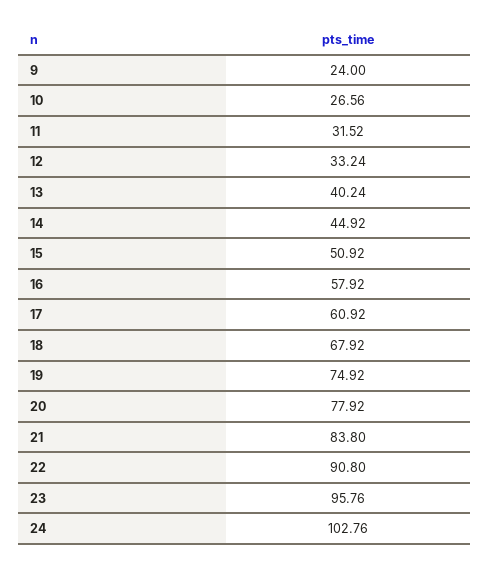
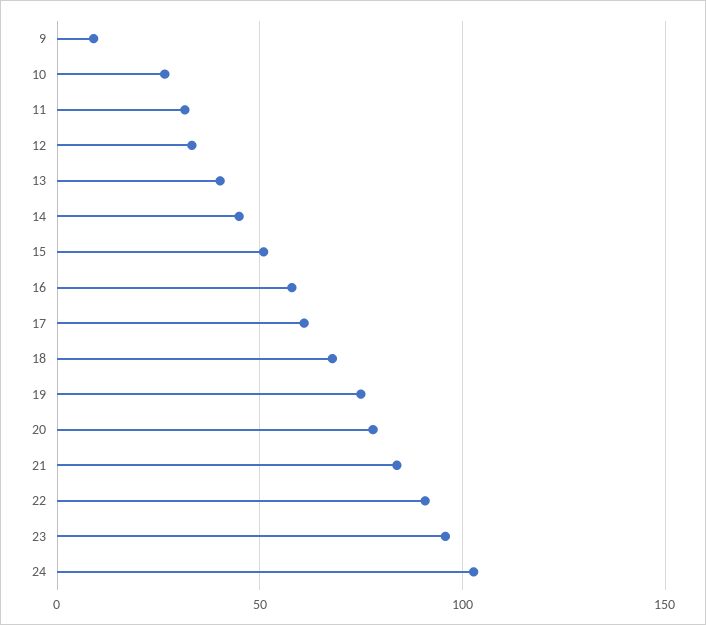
9: 24 -> 10

